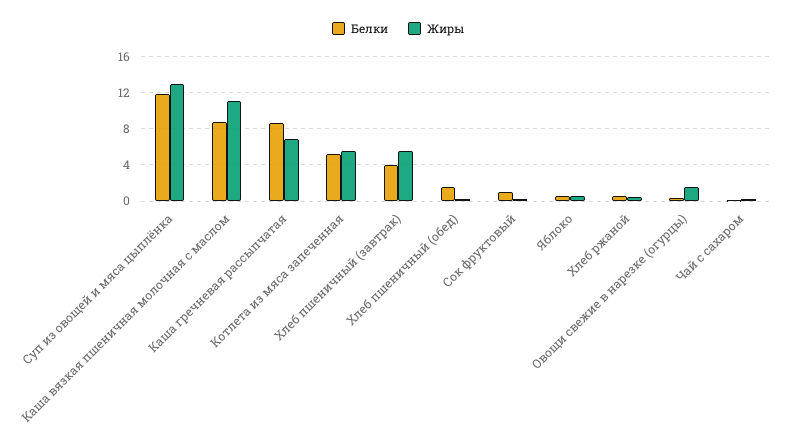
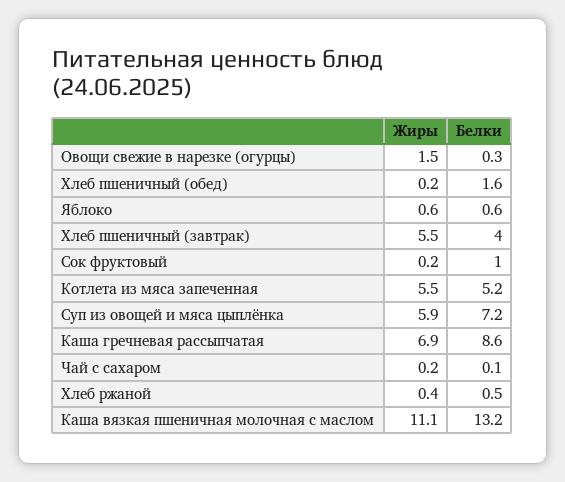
Белки, Суп из овощей и мяса цыплёнка: 12 -> 7.2
Жиры, Суп из овощей и мяса цыплёнка: 13 -> 5.9
Белки, Каша вязкая пшеничная молочная с маслом: 9 -> 13.2

